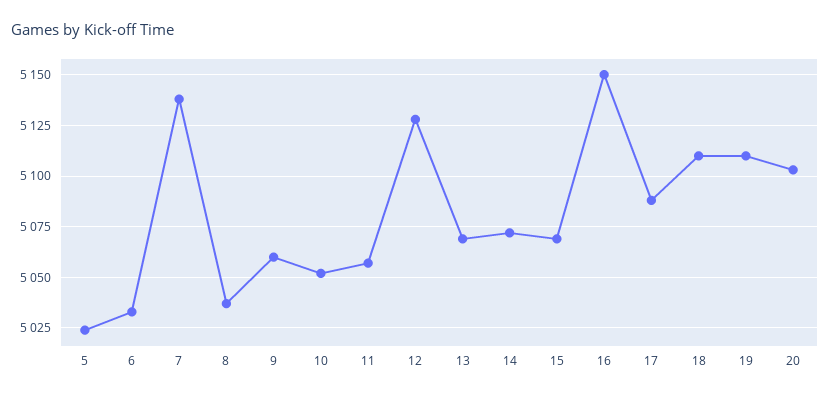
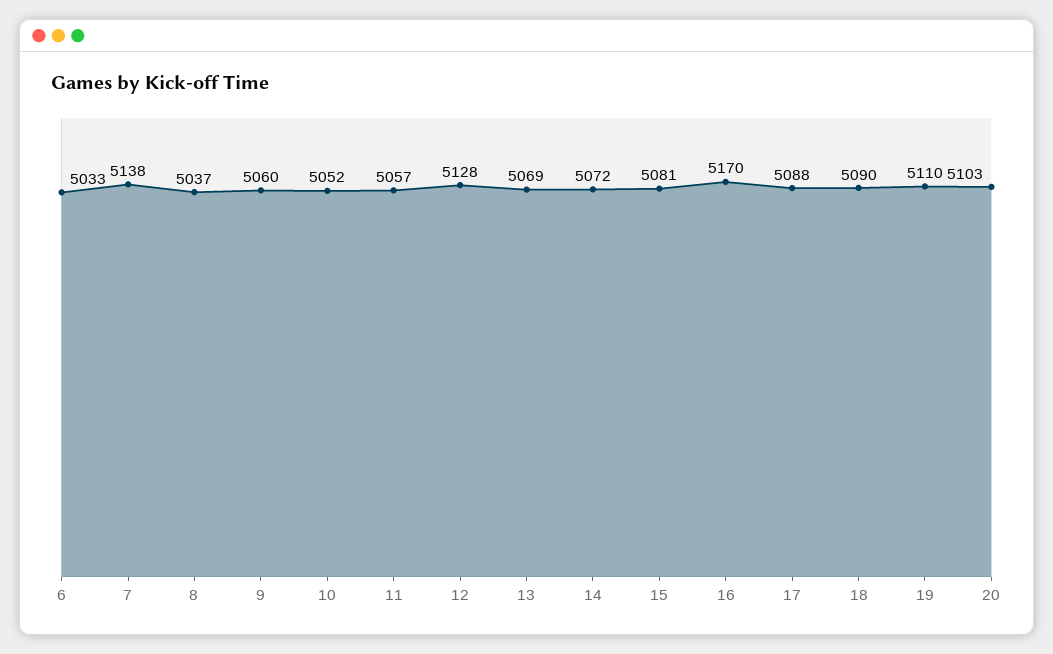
5: 5025 -> none
15: 5070 -> 5081
16: 5150 -> 5170
18: 5110 -> 5090

